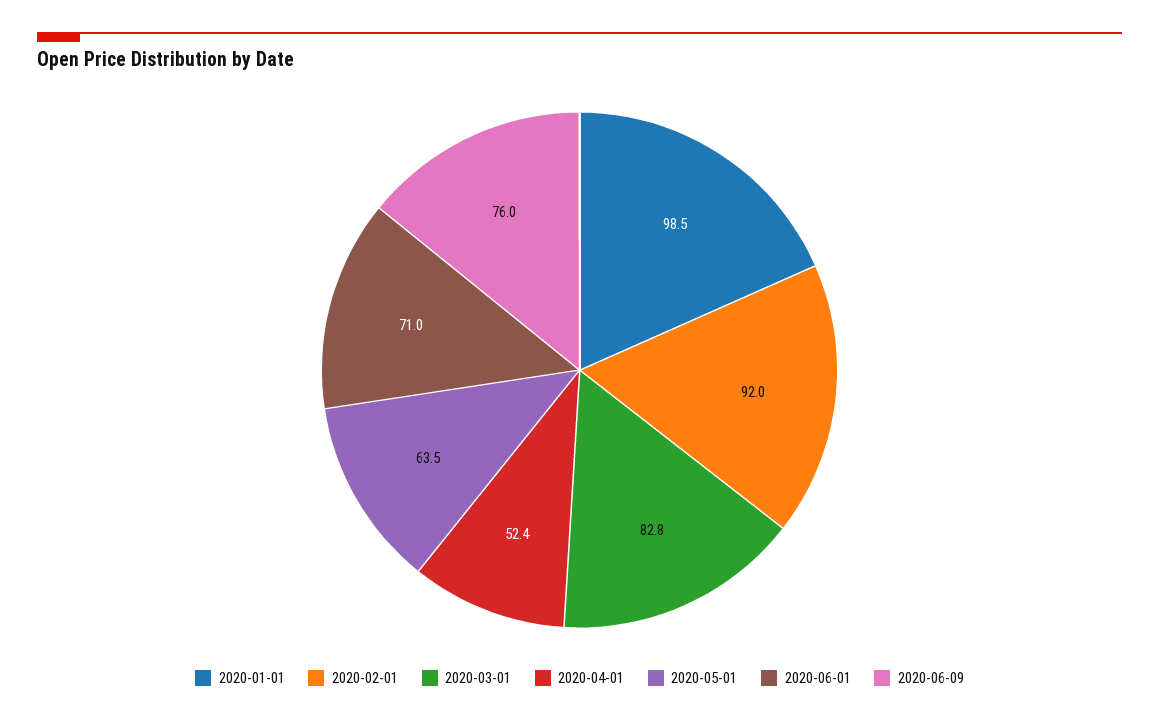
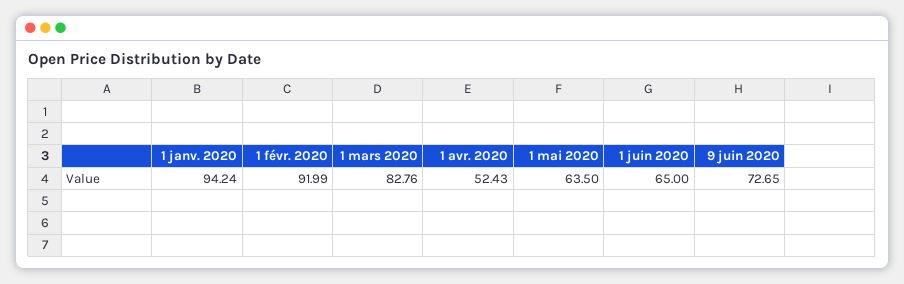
2020-01-01: 98.5 -> 94.24
2020-06-01: 71 -> 65
2020-06-09: 76 -> 72.65

